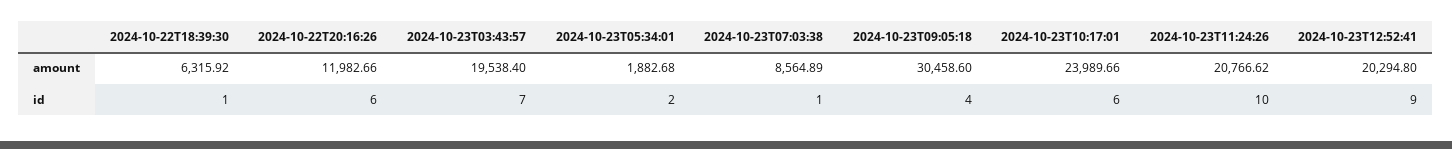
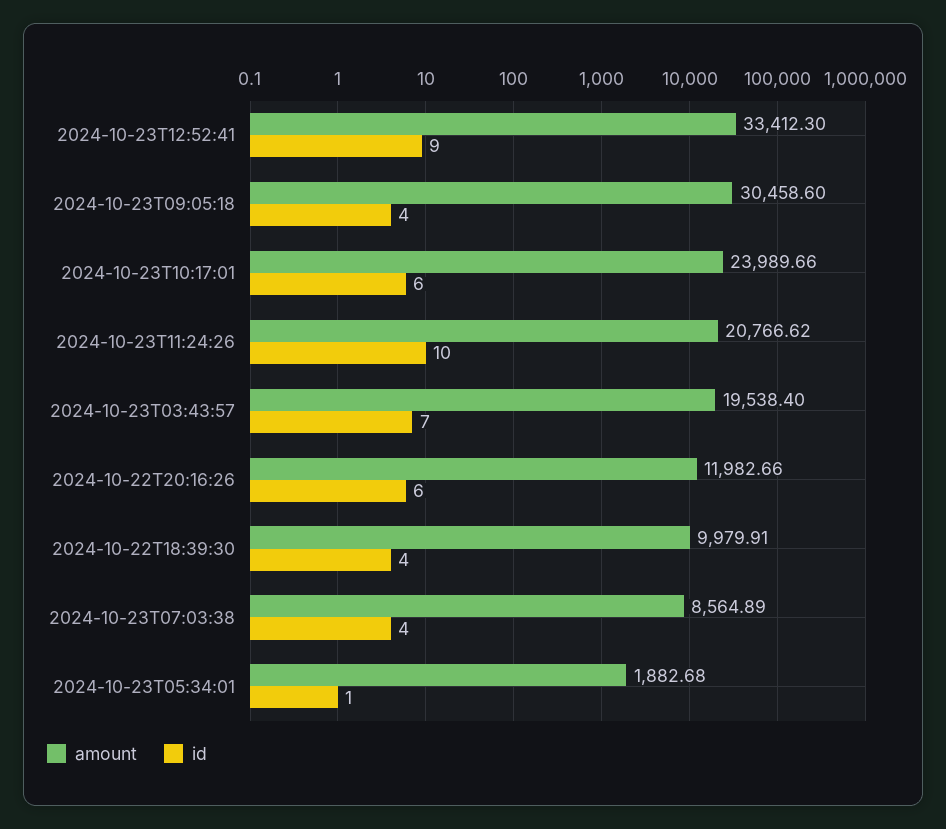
amount, 2024-10-22T18:39:30: 6315.92 -> 9979.91
amount, 2024-10-23T12:52:41: 20294.8 -> 33412.3
id, 2024-10-22T18:39:30: 1 -> 4
id, 2024-10-23T05:34:01: 2 -> 1
id, 2024-10-23T07:03:38: 1 -> 4

